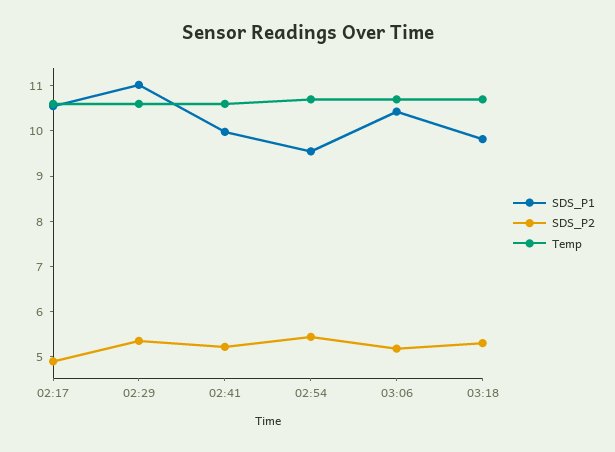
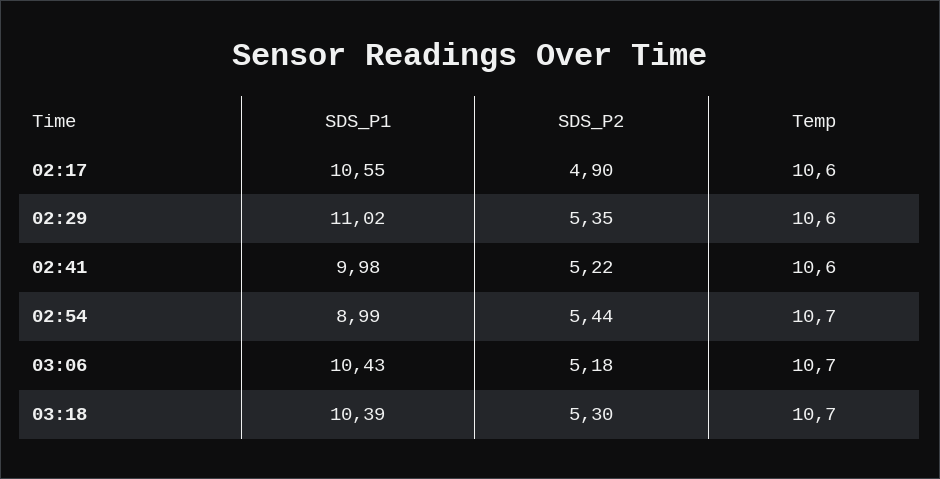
SDS_P1, 02:54: 9.6 -> 8.99
SDS_P1, 03:18: 9.8 -> 10.39

